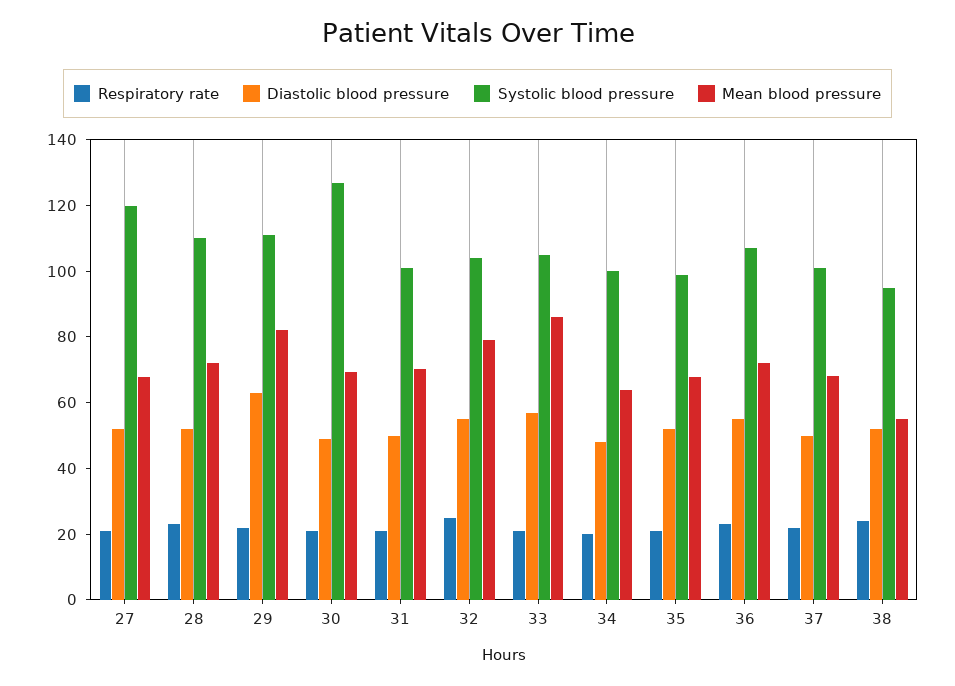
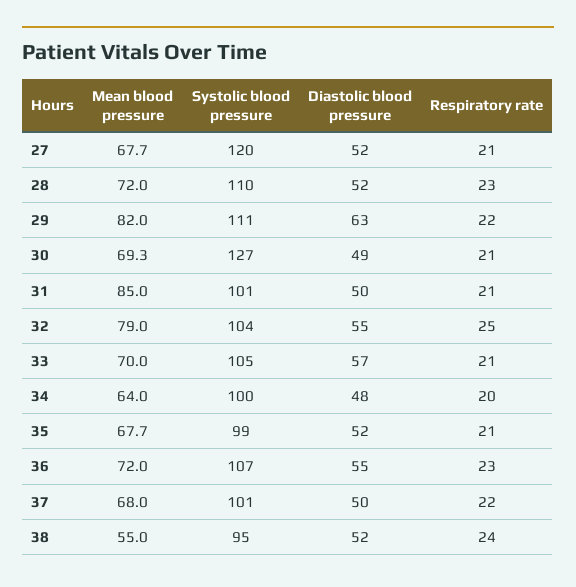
Mean blood pressure, 31: 70 -> 85
Mean blood pressure, 33: 85 -> 70

